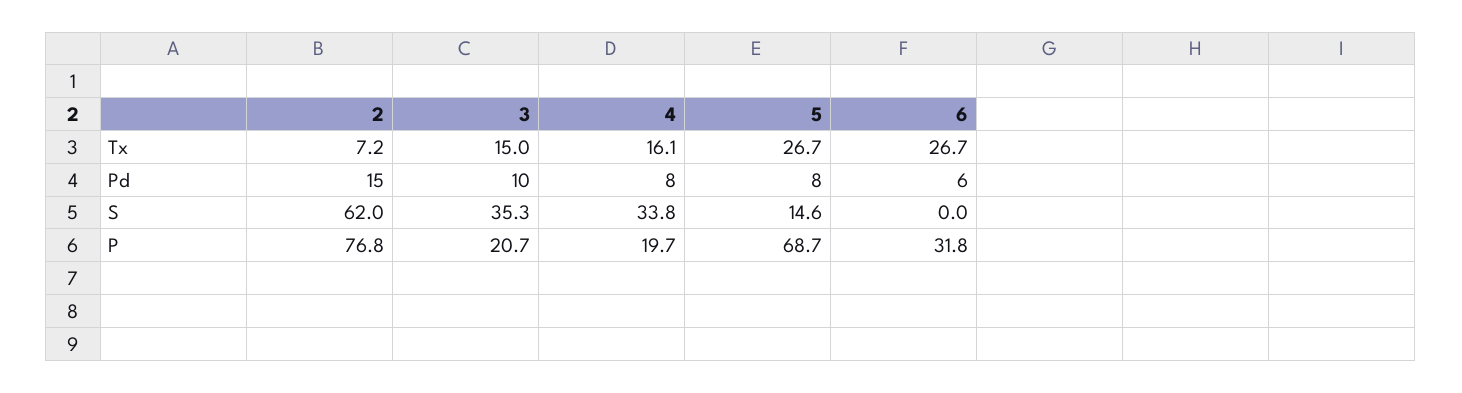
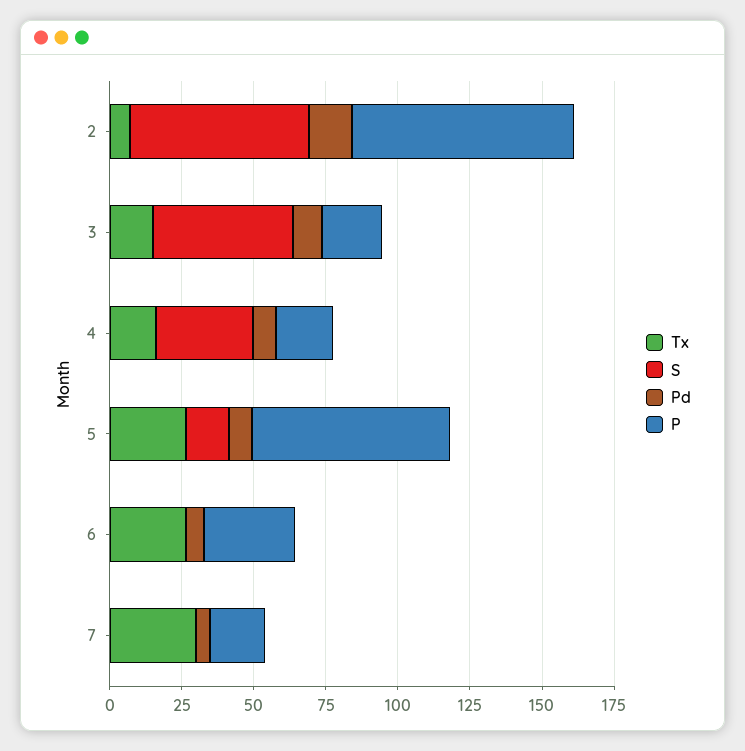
S, 3: 35.3 -> 50
Tx, 7: none -> 30
S, 7: none -> 0
Pd, 7: none -> 5
P, 7: none -> 20

